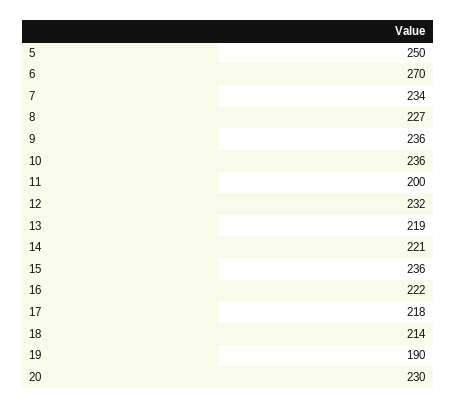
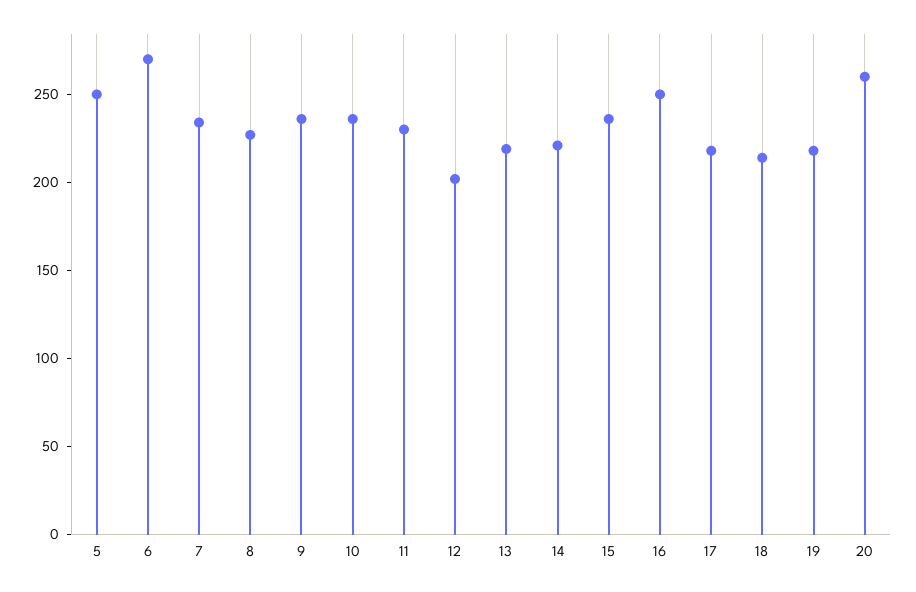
11: 200 -> 230
12: 232 -> 200
16: 222 -> 250
19: 190 -> 220
20: 230 -> 260

